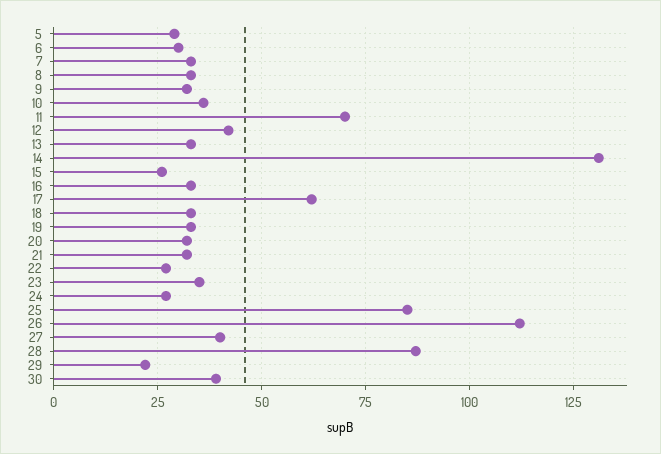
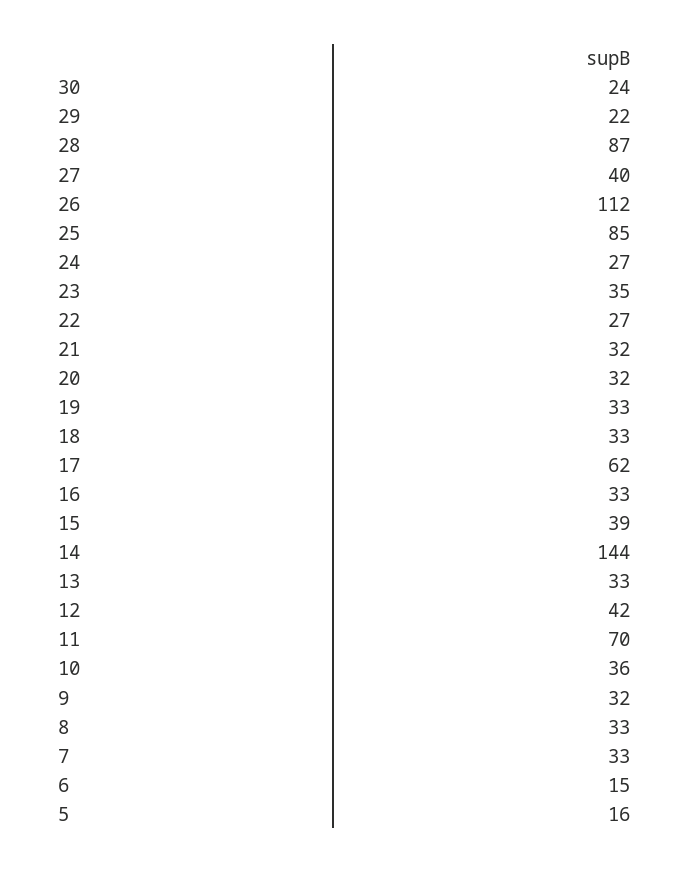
5: 30 -> 16
6: 30 -> 15
14: 130 -> 144
15: 25 -> 39
30: 40 -> 24

